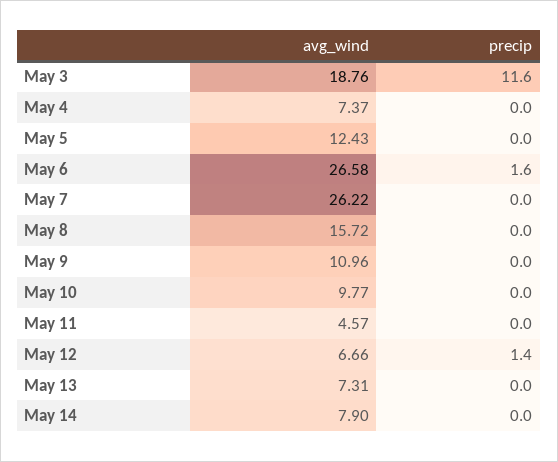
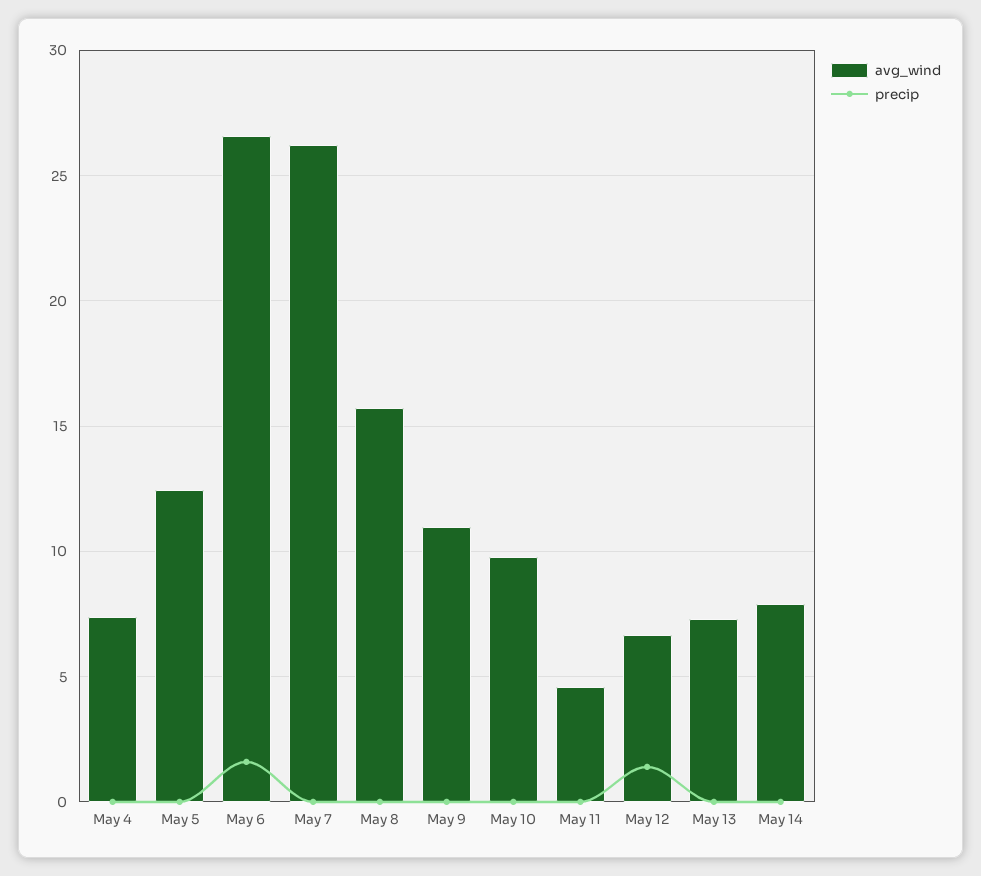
avg_wind, May 3: 18.76 -> none
precip, May 3: 11.6 -> none

